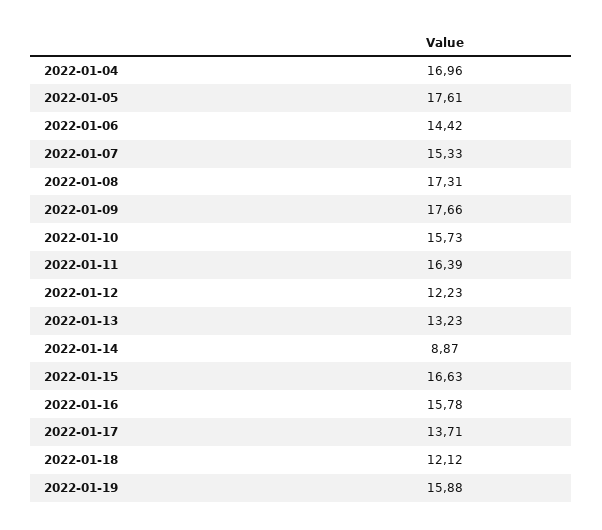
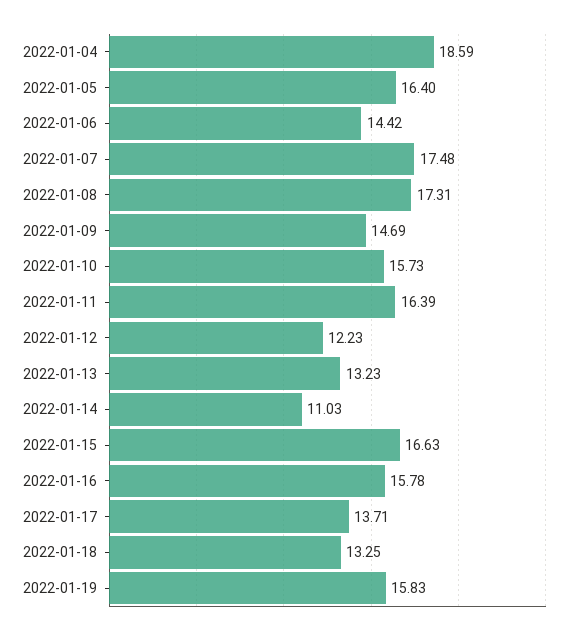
2022-01-04: 16.96 -> 18.59
2022-01-05: 17.61 -> 16.4
2022-01-07: 15.33 -> 17.48
2022-01-09: 17.66 -> 14.69
2022-01-14: 8.87 -> 11.03
2022-01-18: 12.12 -> 13.25
2022-01-19: 15.88 -> 15.83

